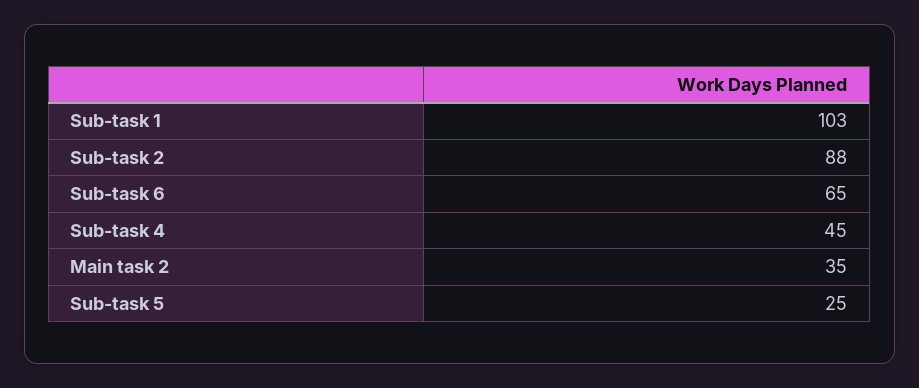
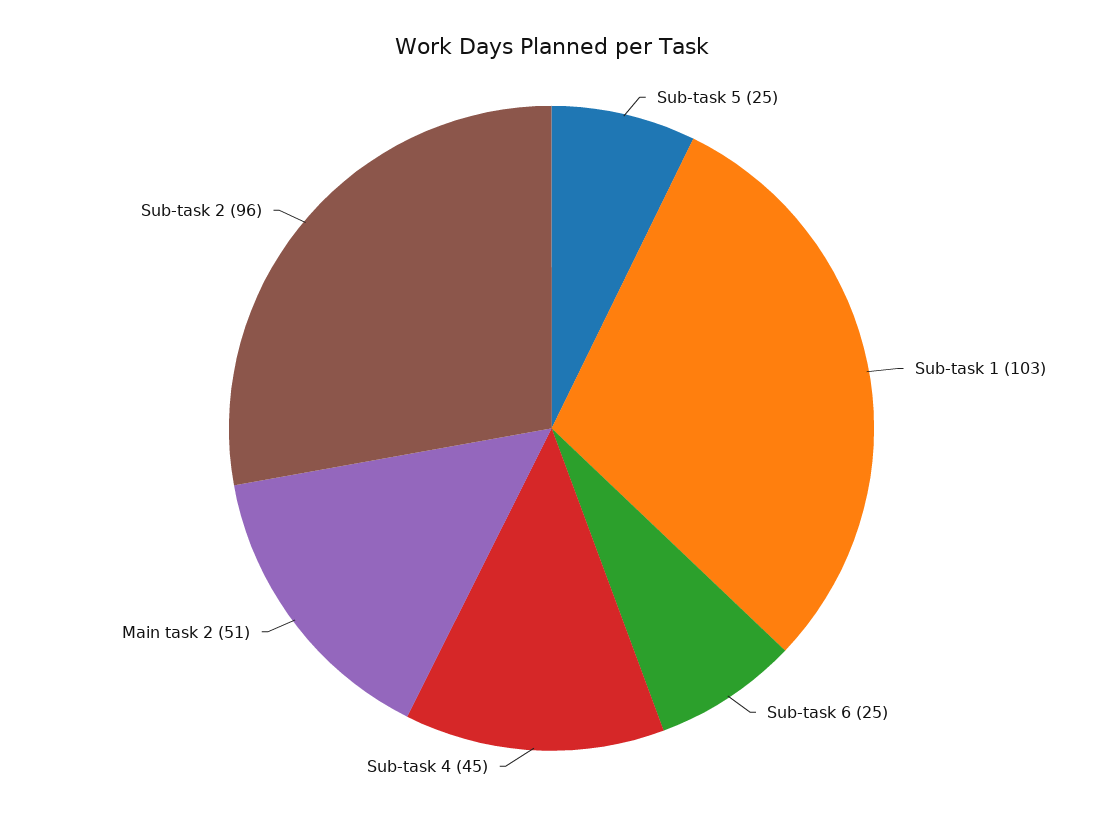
Sub-task 2: 88 -> 96
Sub-task 6: 65 -> 25
Main task 2: 35 -> 51

